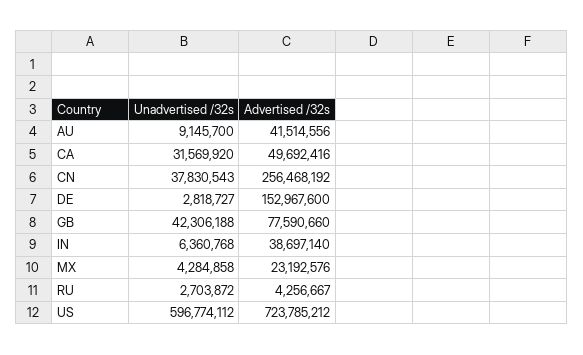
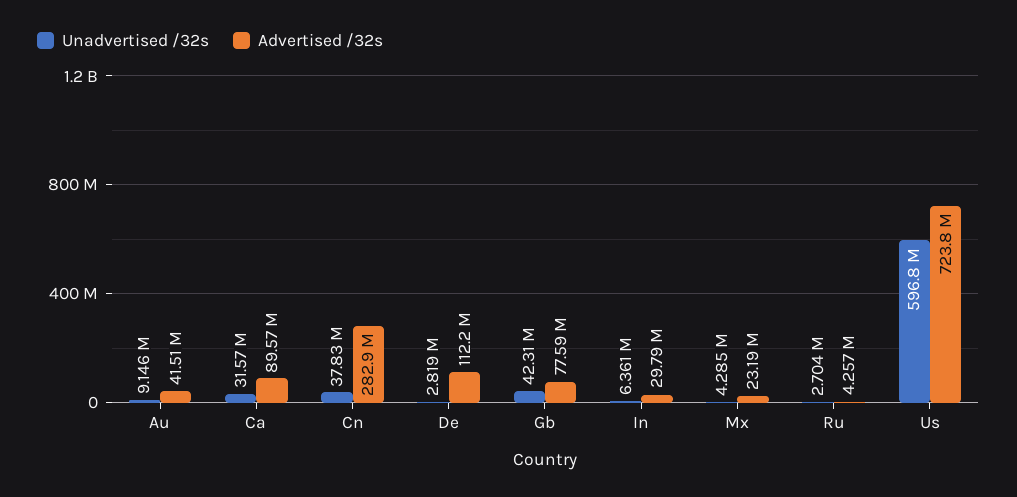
Advertised /32s, CA: 49692416 -> 89570000
Advertised /32s, CN: 256468192 -> 282900000
Advertised /32s, DE: 152967600 -> 112200000
Advertised /32s, IN: 38697140 -> 29790000

